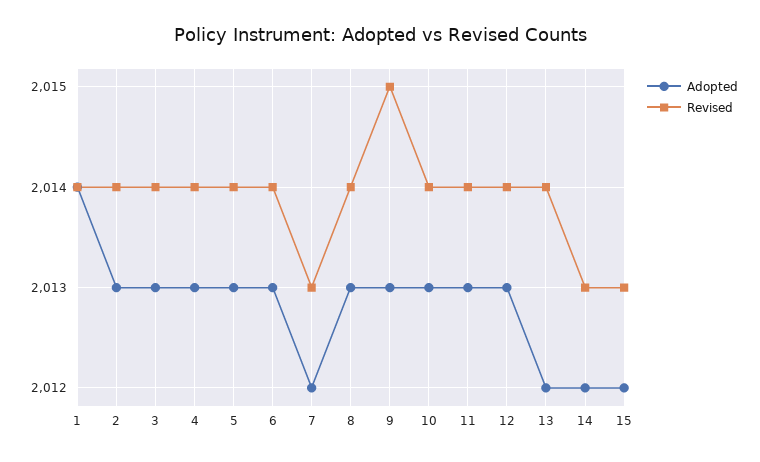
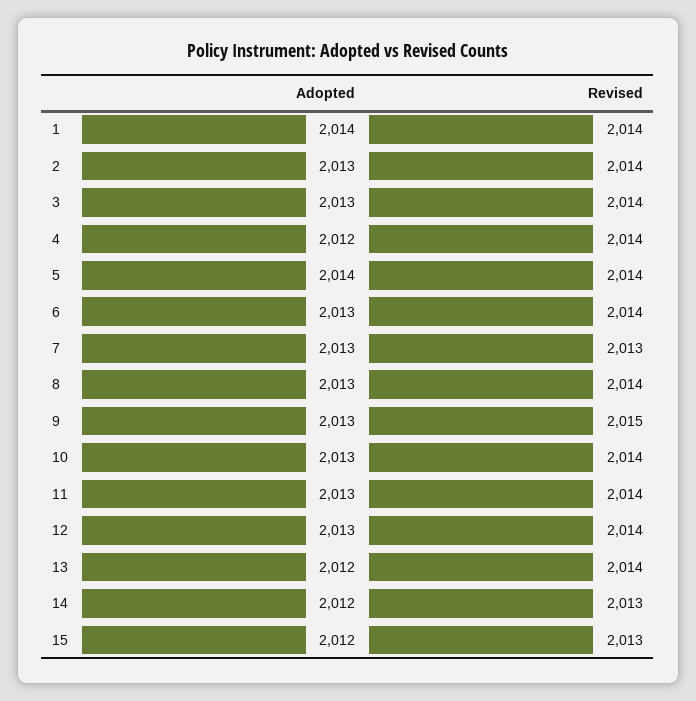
Adopted, 4: 2013 -> 2012
Adopted, 5: 2013 -> 2014
Adopted, 7: 2012 -> 2013

